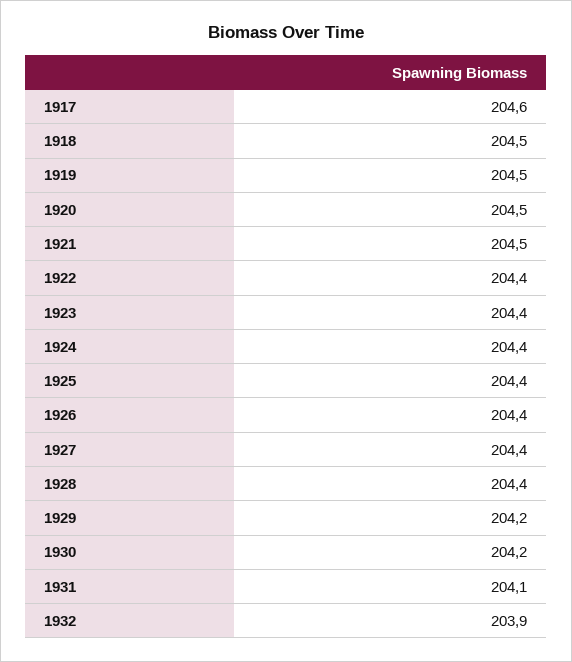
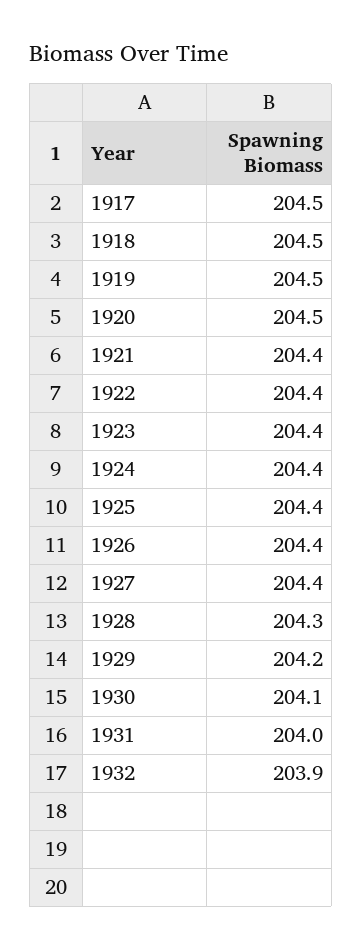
1917: 204.6 -> 204.5
1921: 204.5 -> 204.4
1928: 204.4 -> 204.3
1930: 204.2 -> 204.1
1931: 204.1 -> 204

